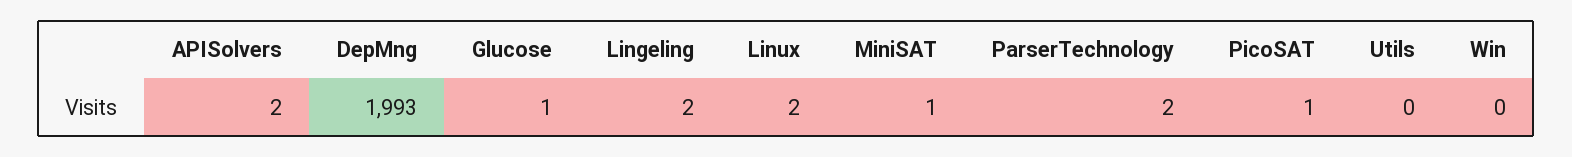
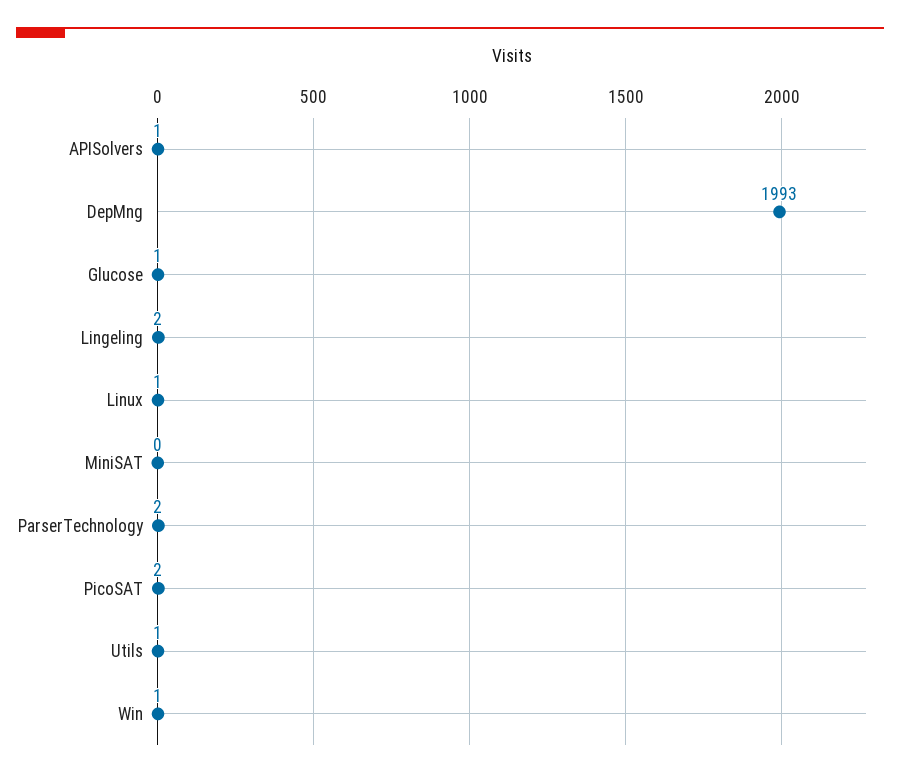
APISolvers: 2 -> 1
Linux: 2 -> 1
MiniSAT: 1 -> 0
PicoSAT: 1 -> 2
Utils: 0 -> 1
Win: 0 -> 1

